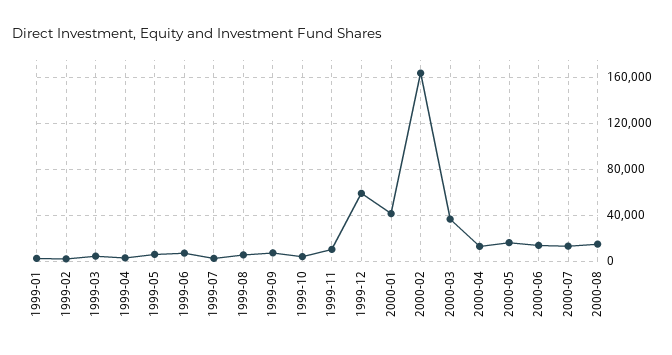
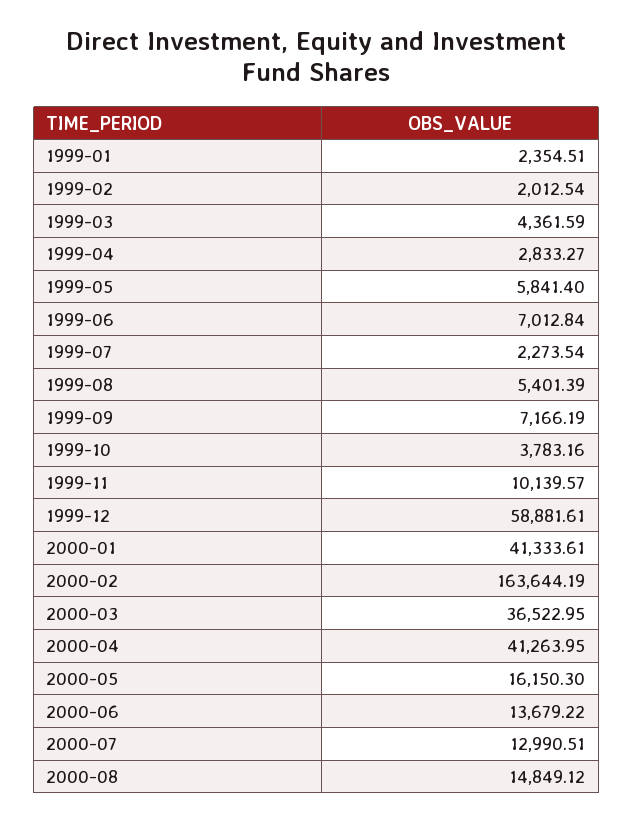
2000-04: 10000 -> 41263.95

